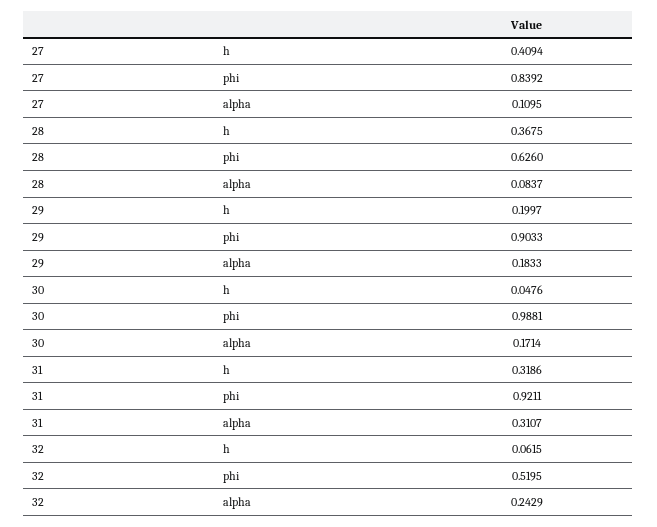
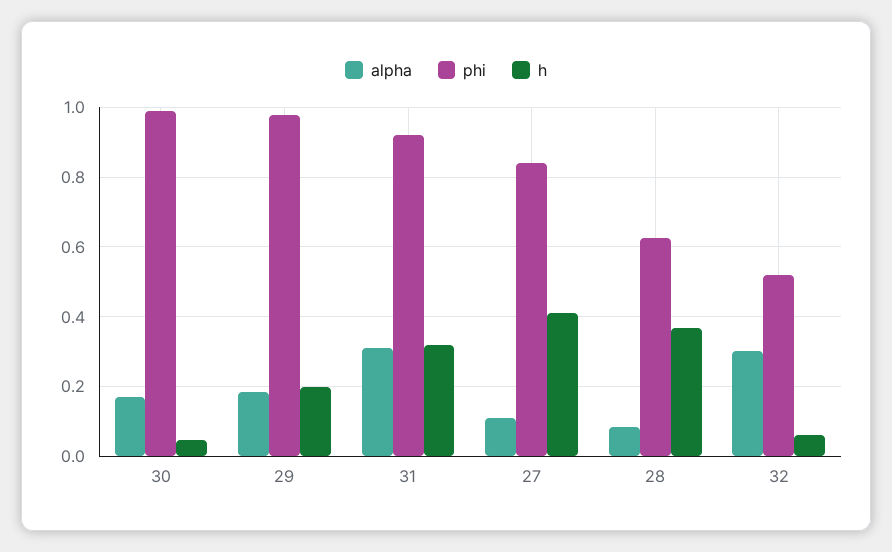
phi, 29: 0.9033 -> 0.98
alpha, 32: 0.2429 -> 0.3

